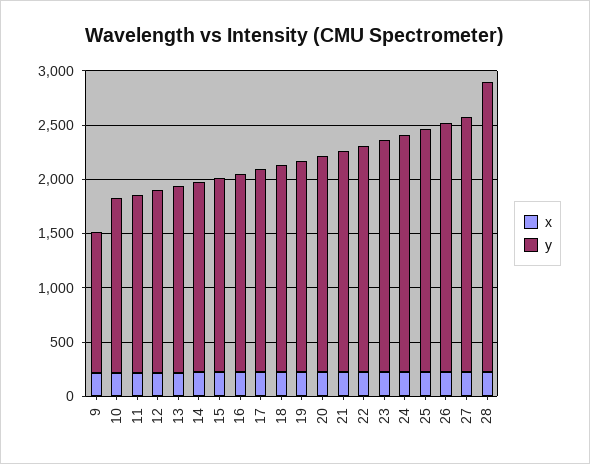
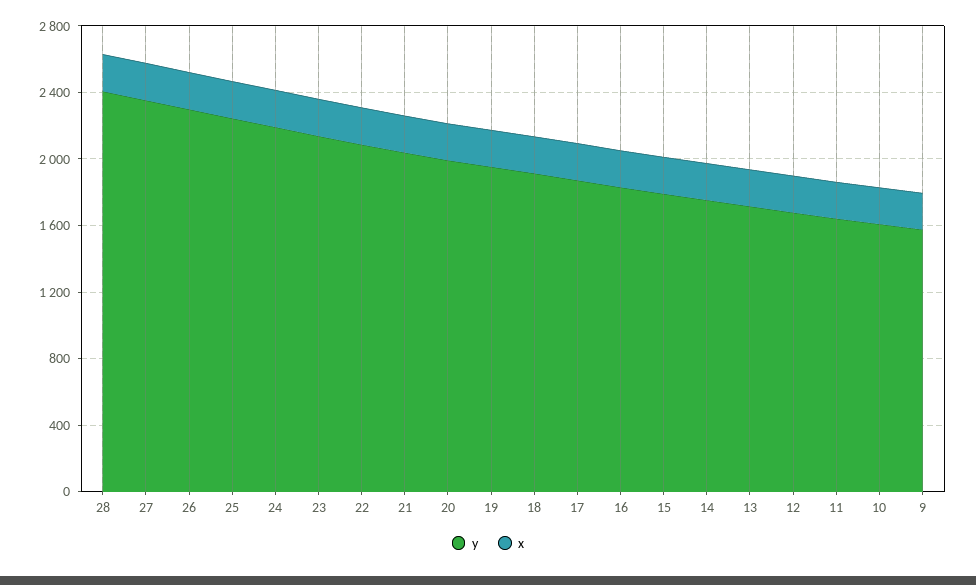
y, 9: 1300 -> 1600
y, 28: 2700 -> 2400

